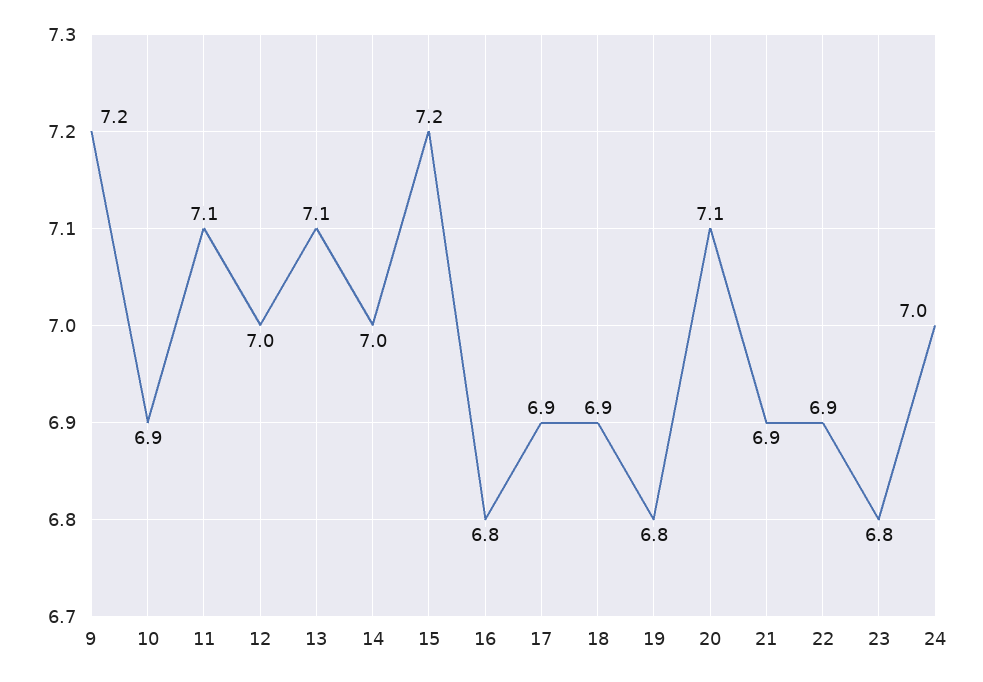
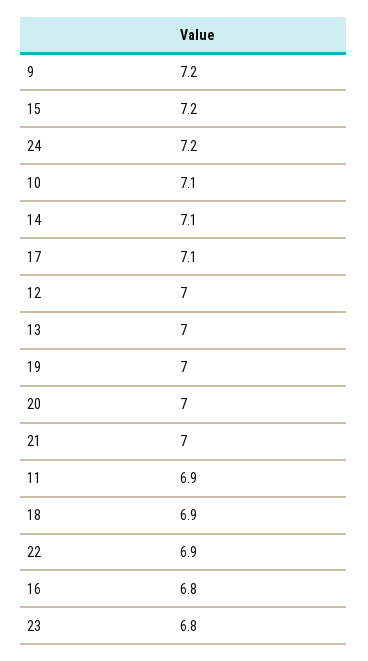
10: 6.9 -> 7.1
11: 7.1 -> 6.9
13: 7.1 -> 7
14: 7 -> 7.1
17: 6.9 -> 7.1
19: 6.8 -> 7
20: 7.1 -> 7
21: 6.9 -> 7
24: 7 -> 7.2

